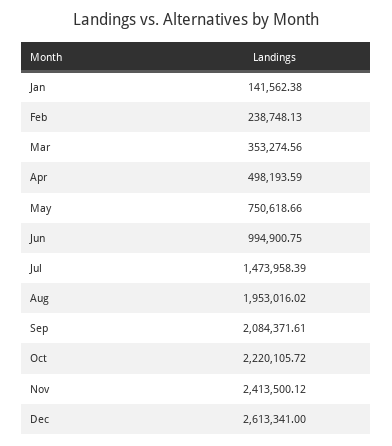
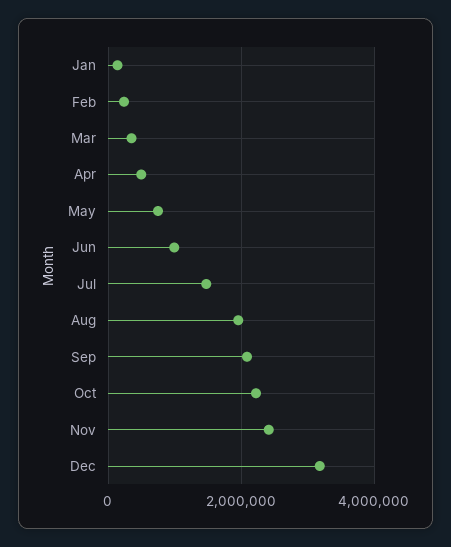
Dec: 2613341 -> 3200000

